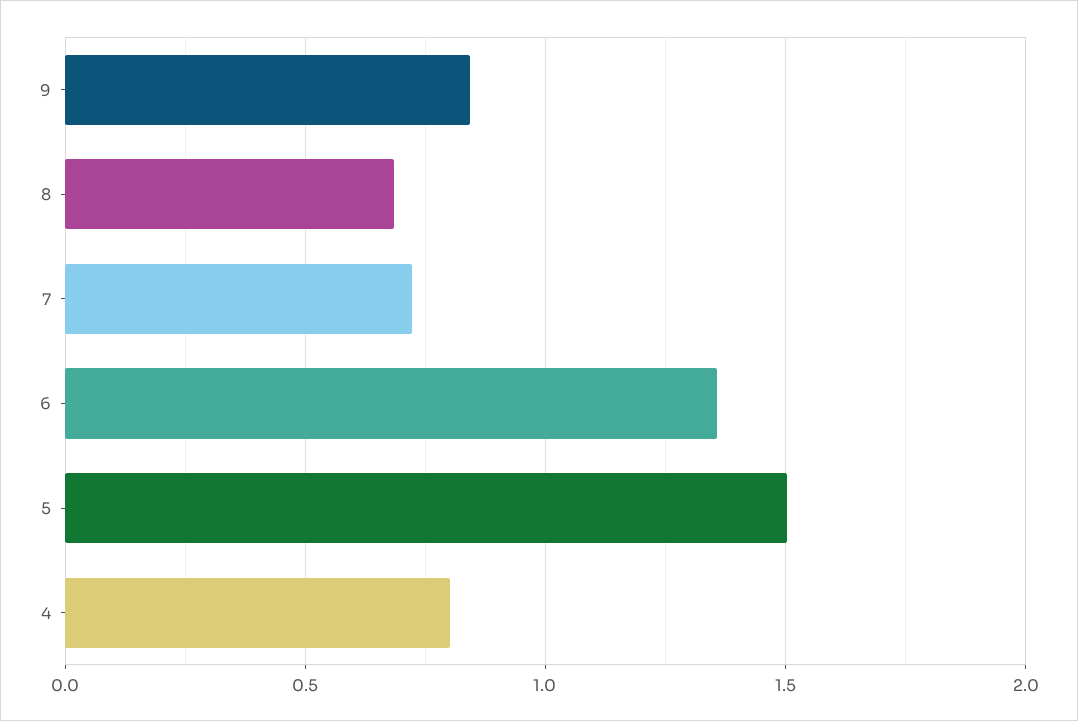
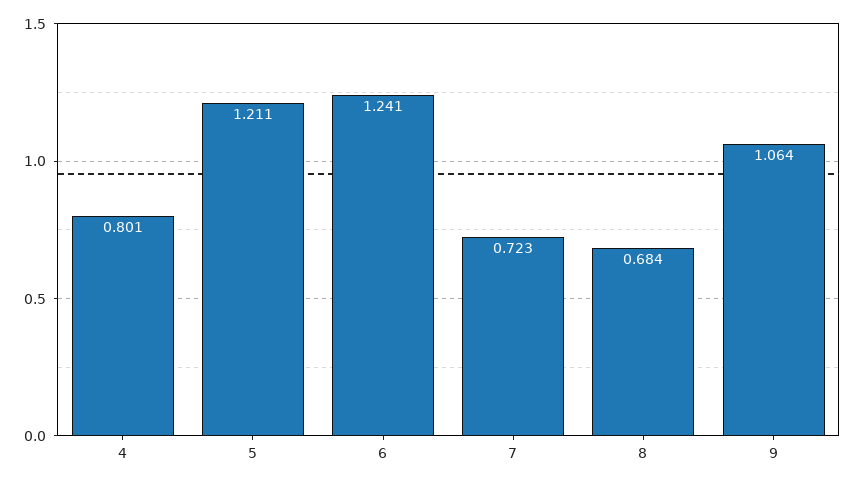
9: 0.85 -> 1.064
6: 1.35 -> 1.241
5: 1.5 -> 1.211

